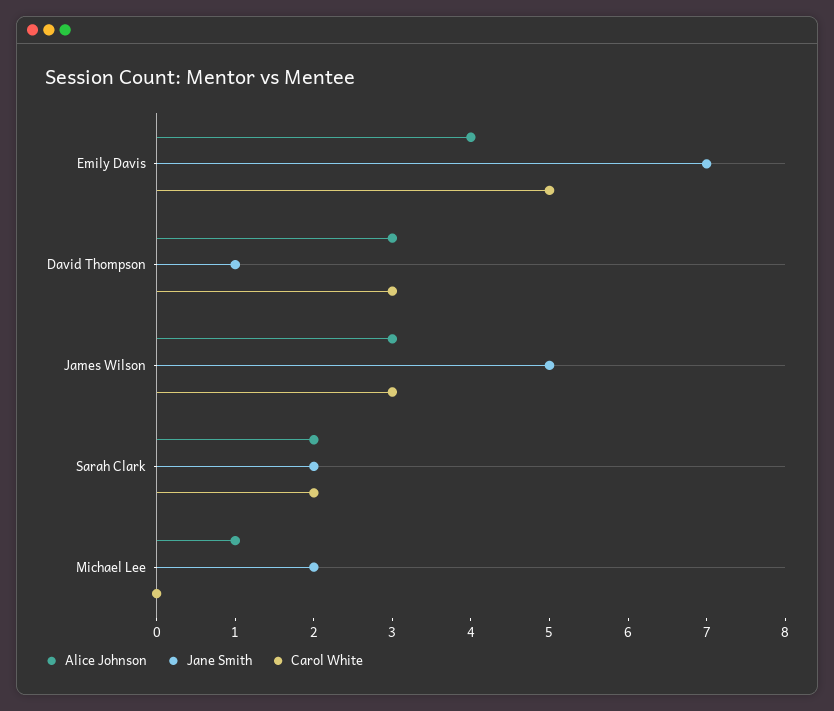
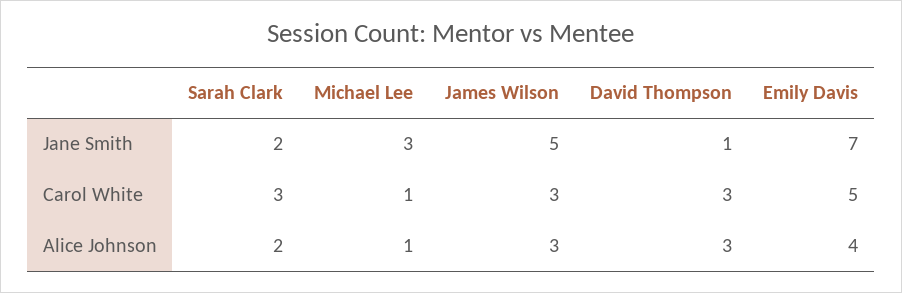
Carol White, Sarah Clark: 2 -> 3
Jane Smith, Michael Lee: 2 -> 3
Carol White, Michael Lee: 0 -> 1

